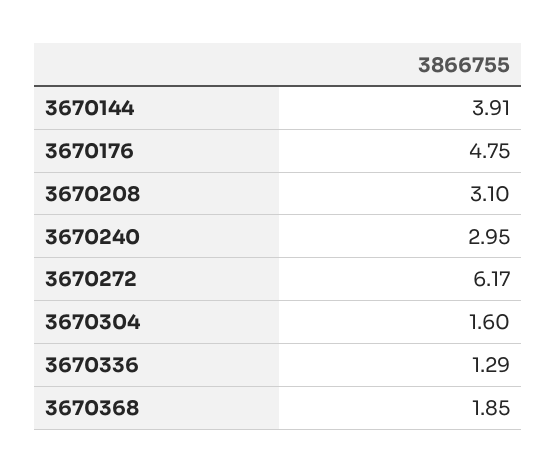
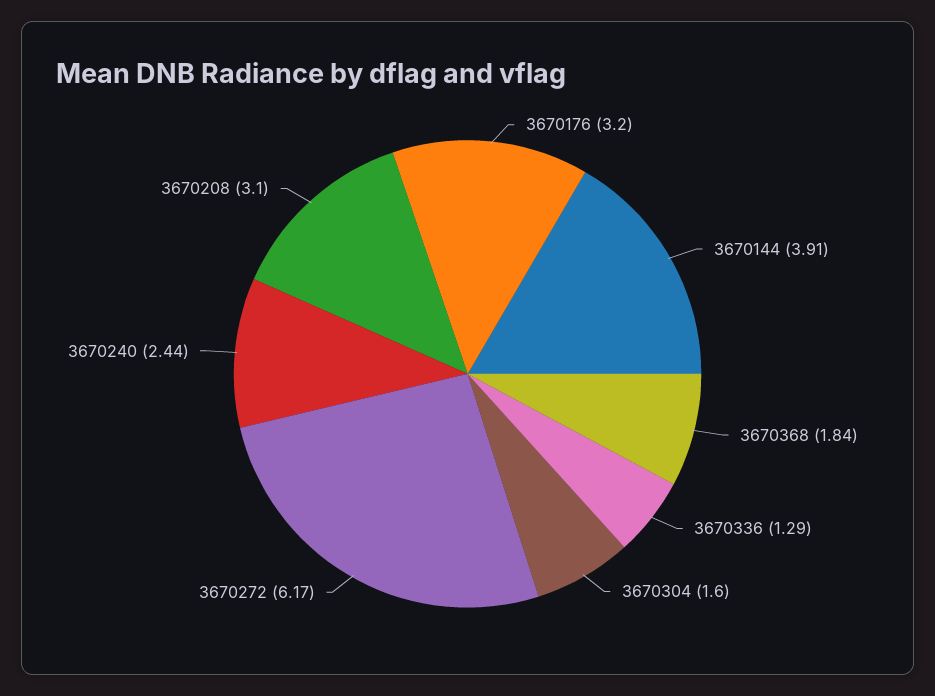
3670176: 4.75 -> 3.2
3670240: 2.95 -> 2.44
3670368: 1.85 -> 1.84

